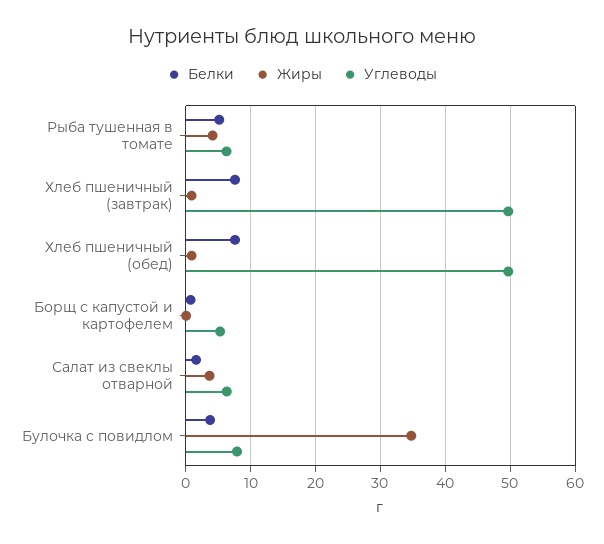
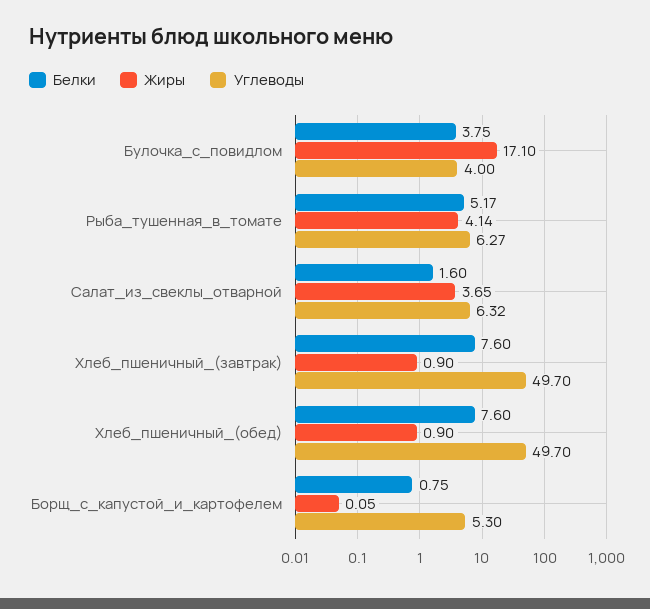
Жиры, Булочка с повидлом: 35 -> 17.1
Углеводы, Булочка с повидлом: 8 -> 4

